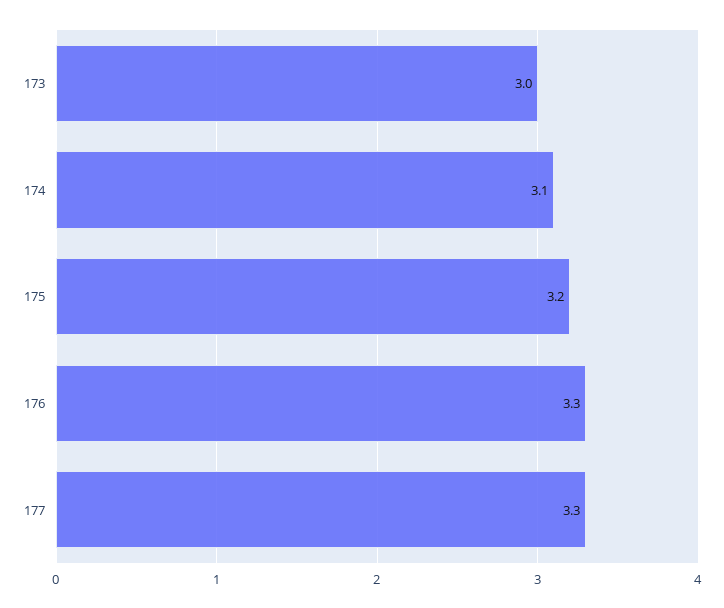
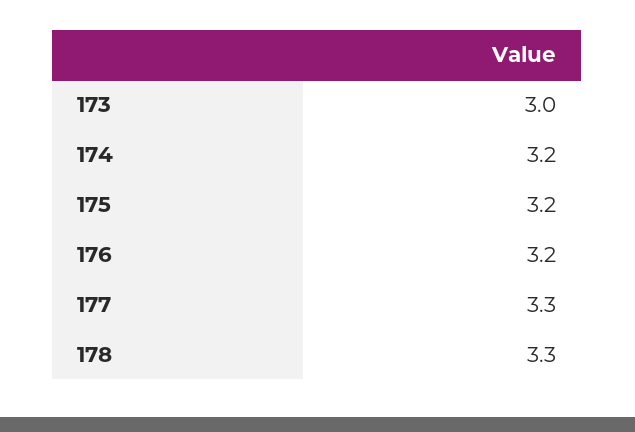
174: 3.1 -> 3.2
176: 3.3 -> 3.2
178: none -> 3.3

